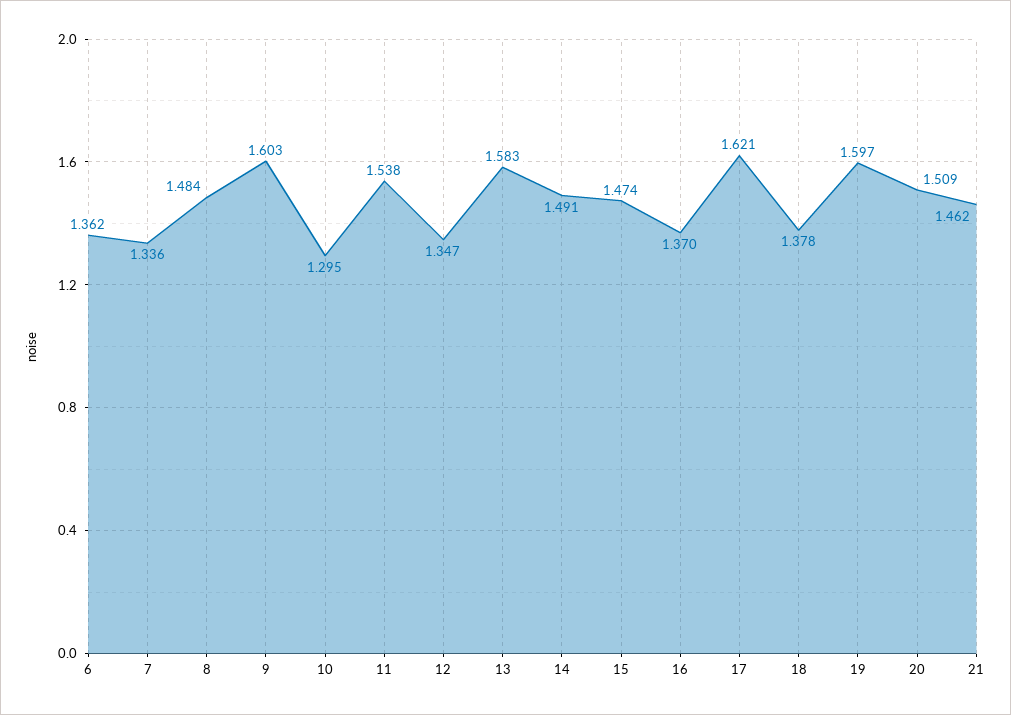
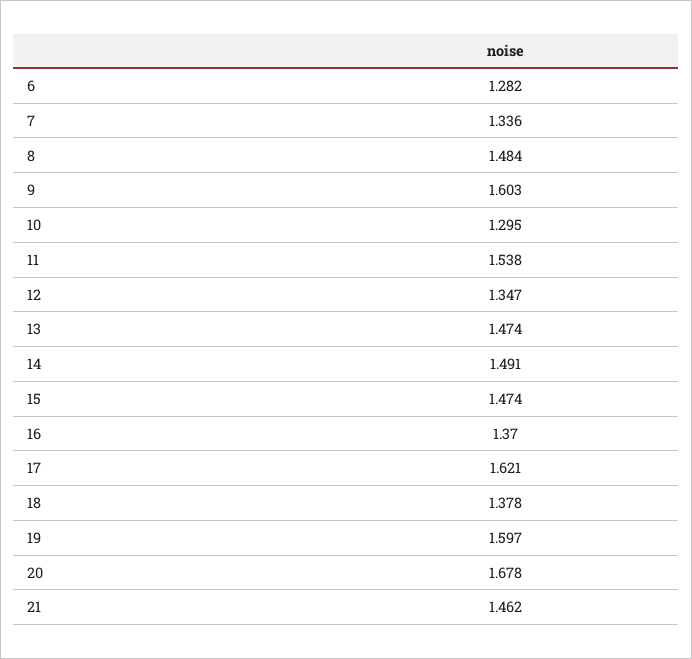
6: 1.362 -> 1.282
13: 1.583 -> 1.474
20: 1.509 -> 1.678

